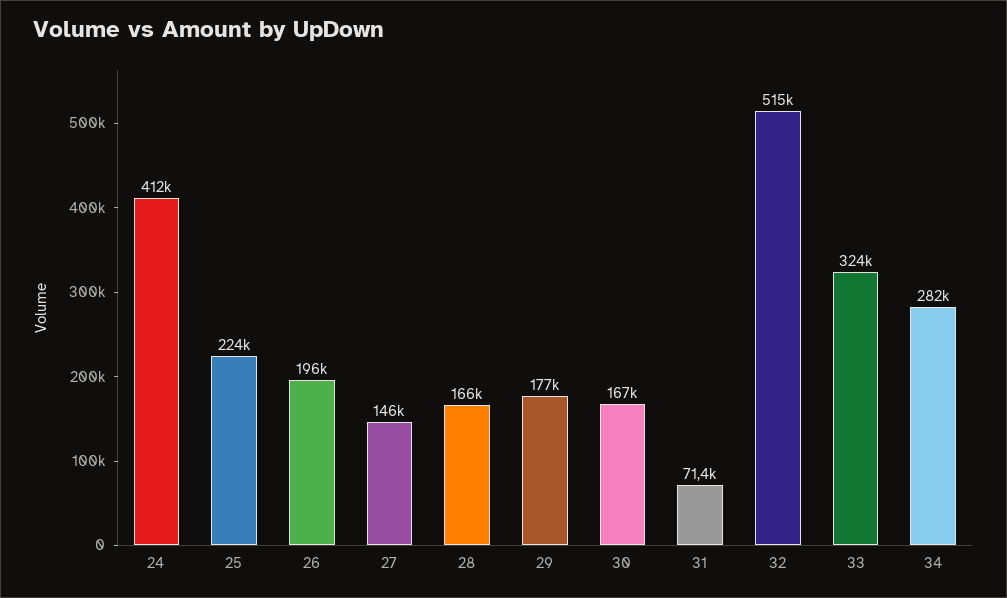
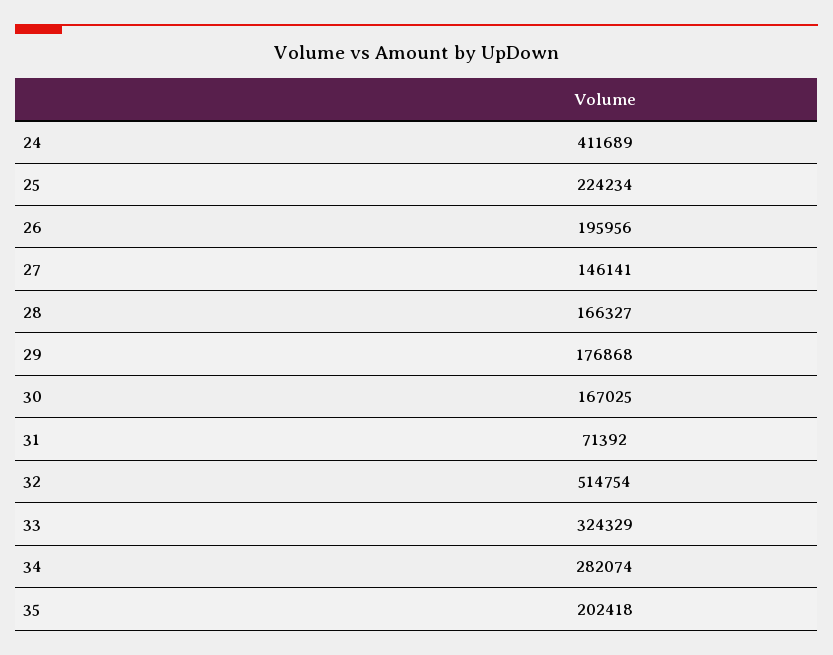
35: none -> 202418

